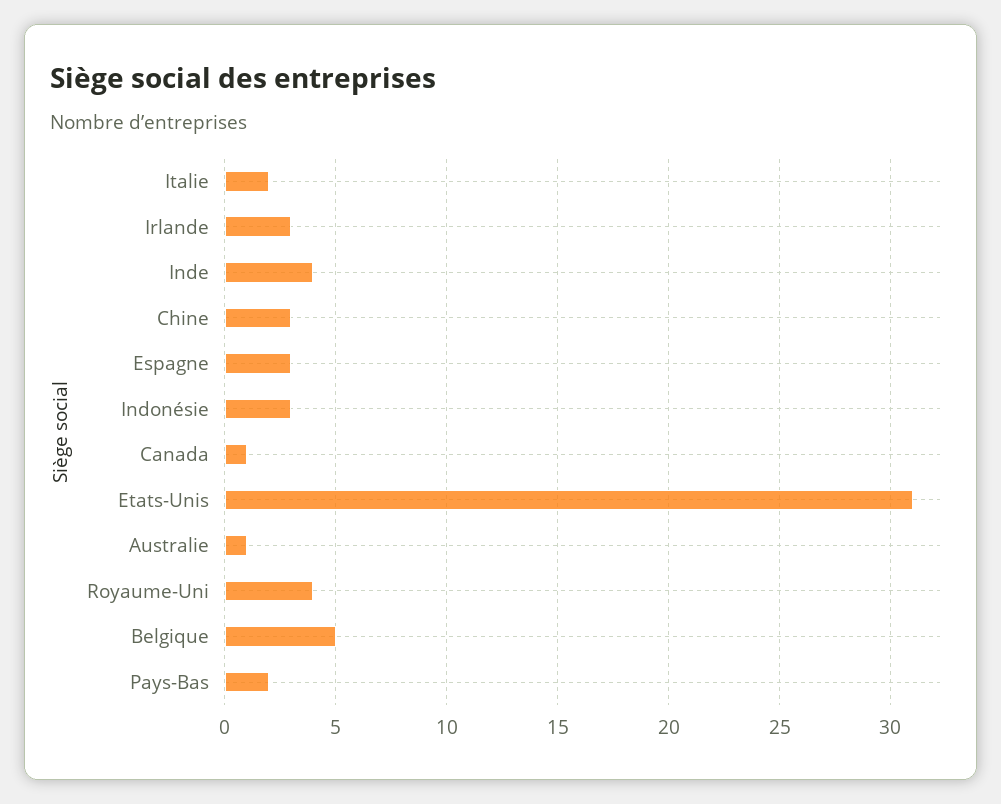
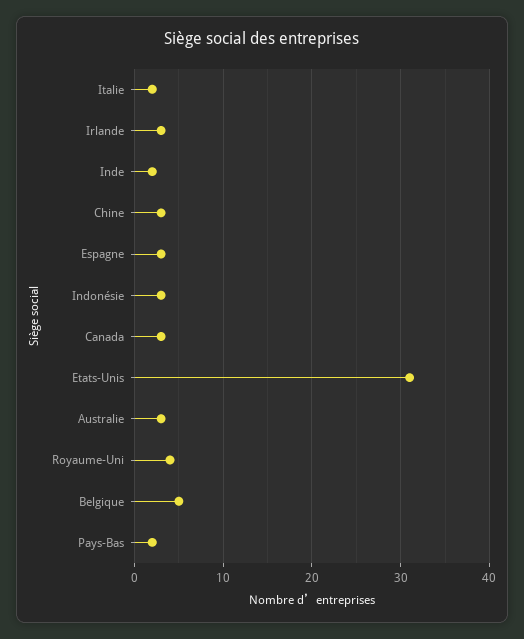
Inde: 4 -> 2
Canada: 1 -> 3
Australie: 1 -> 3

